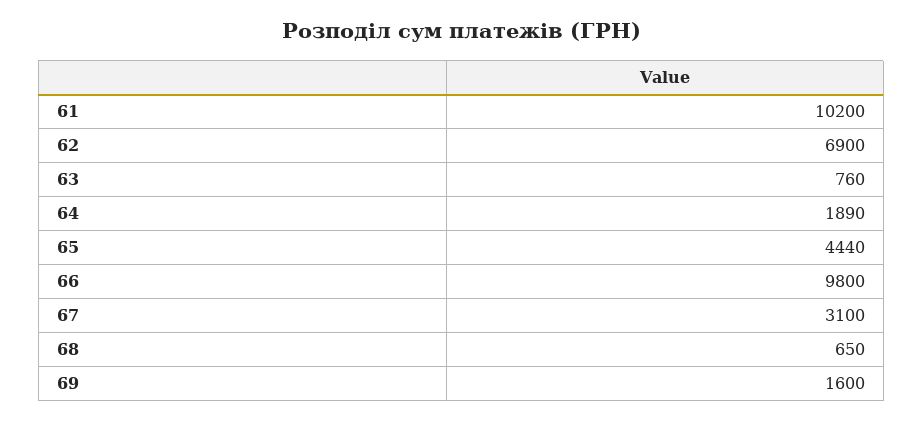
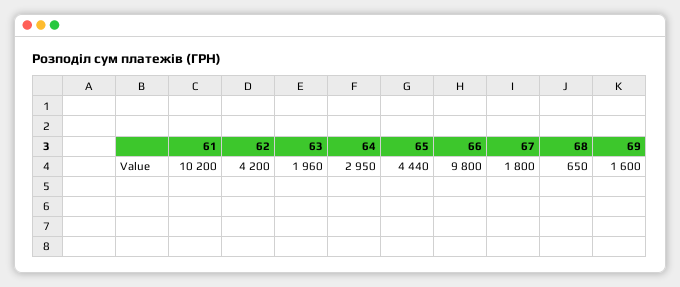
62: 6900 -> 4200
63: 760 -> 1960
64: 1890 -> 2950
67: 3100 -> 1800

